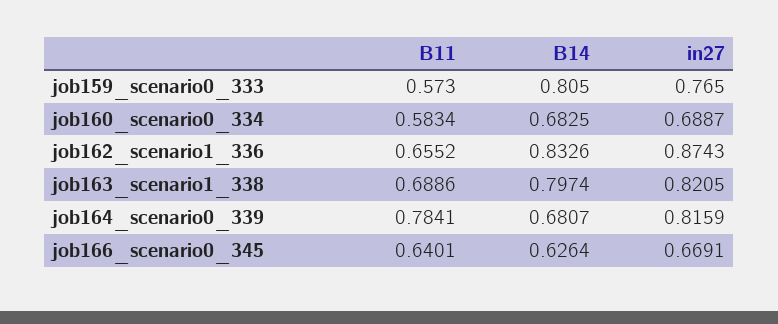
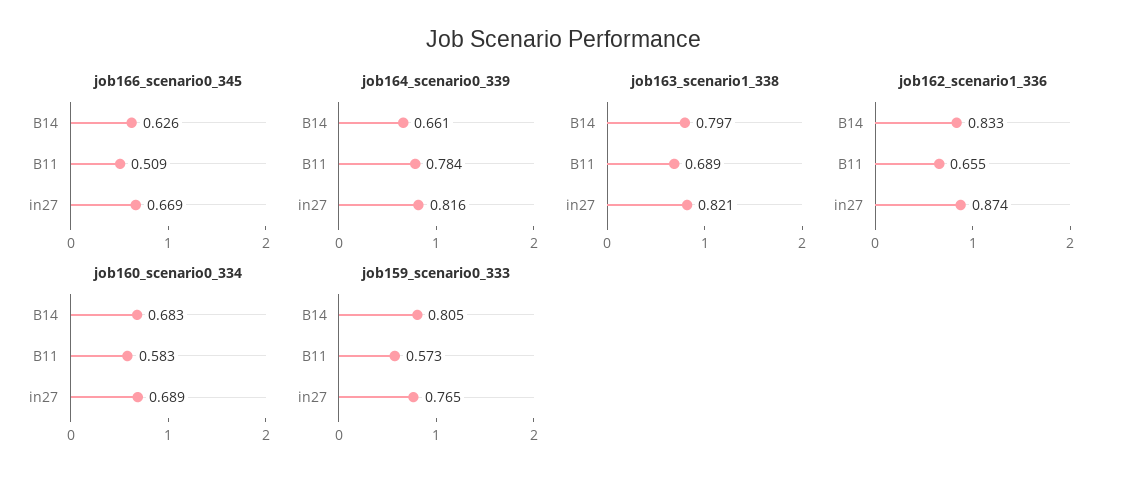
job164_scenario0_339, B14: 0.6807 -> 0.661
job166_scenario0_345, B11: 0.6401 -> 0.509

